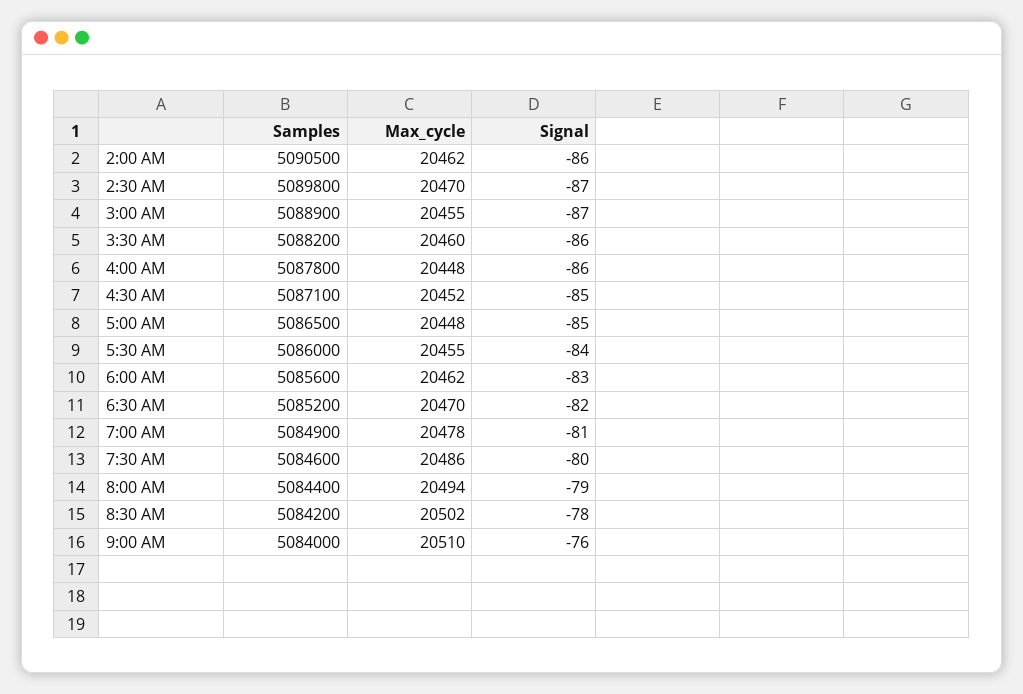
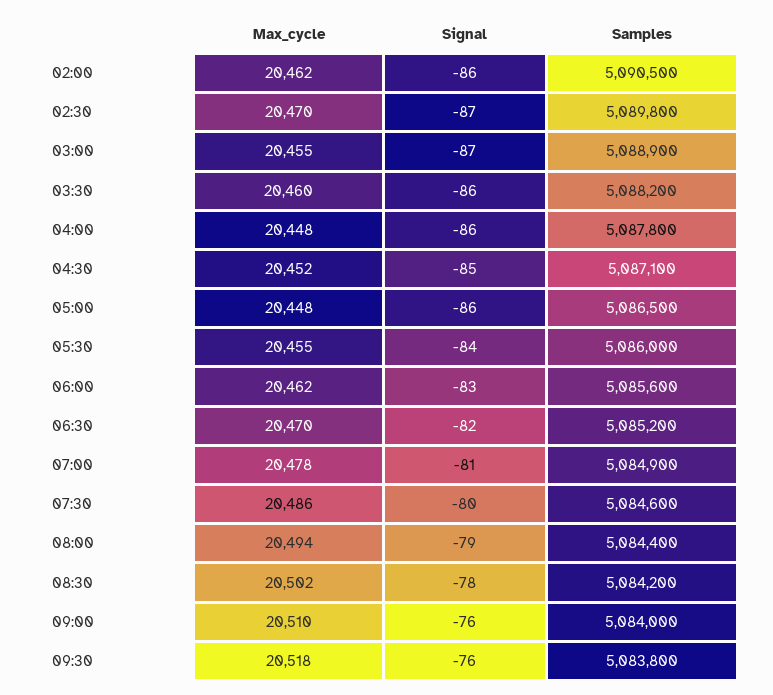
Signal, 5:00 AM: -85 -> -86
Max_cycle, 09:30: none -> 20518
Signal, 09:30: none -> -76
Samples, 09:30: none -> 5083800

